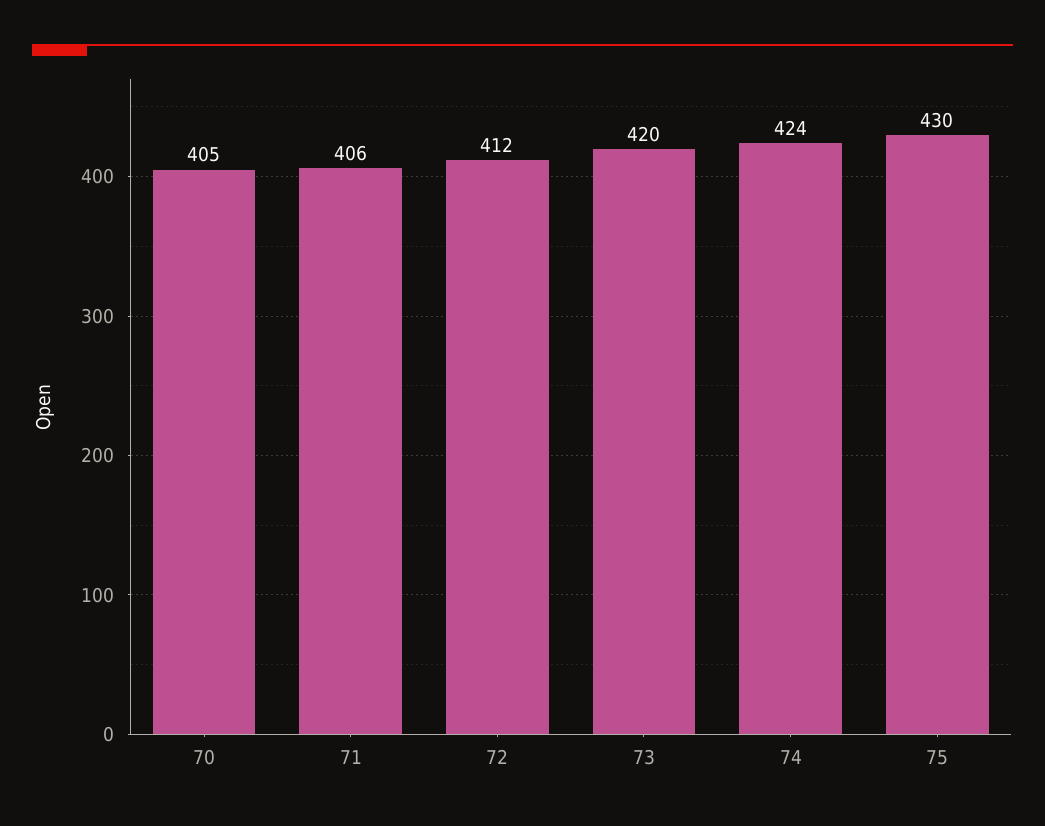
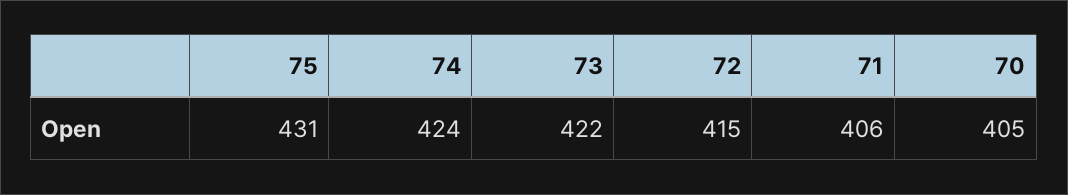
72: 412 -> 415
73: 420 -> 422
75: 430 -> 431

